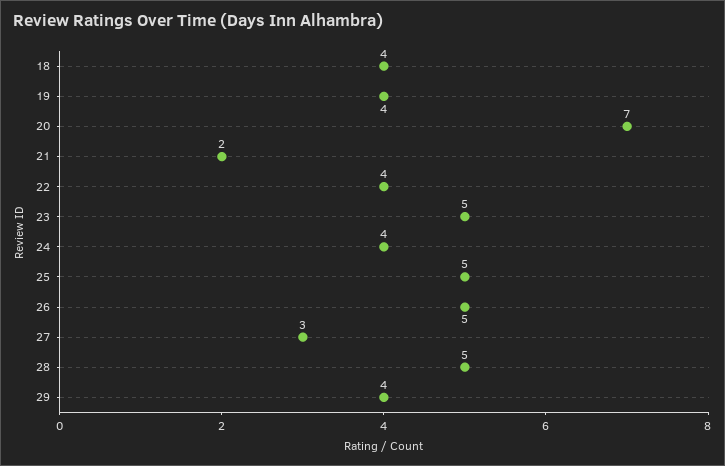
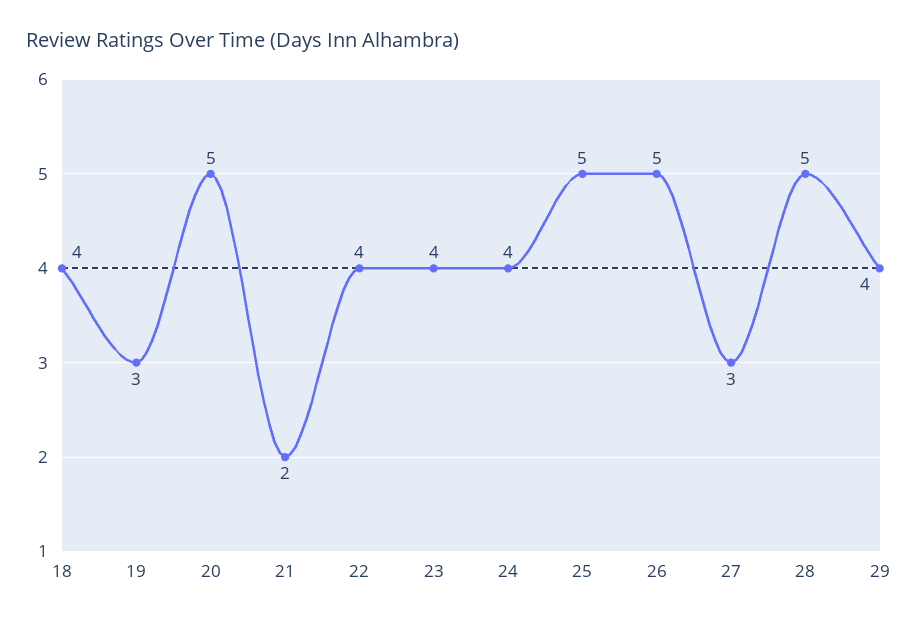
19: 4 -> 3
20: 7 -> 5
23: 5 -> 4

